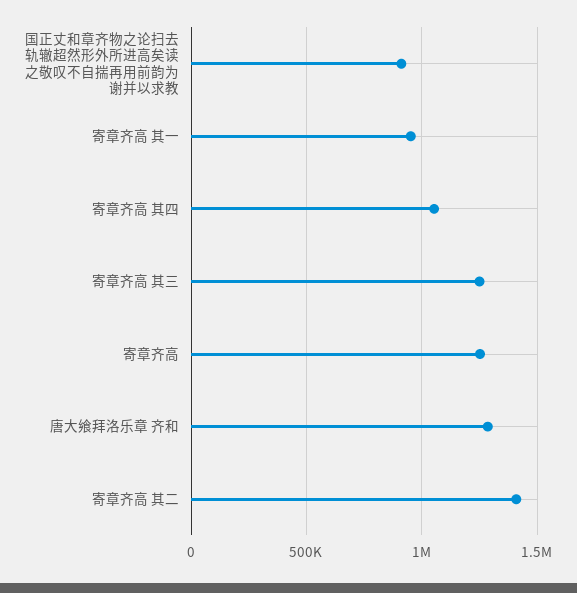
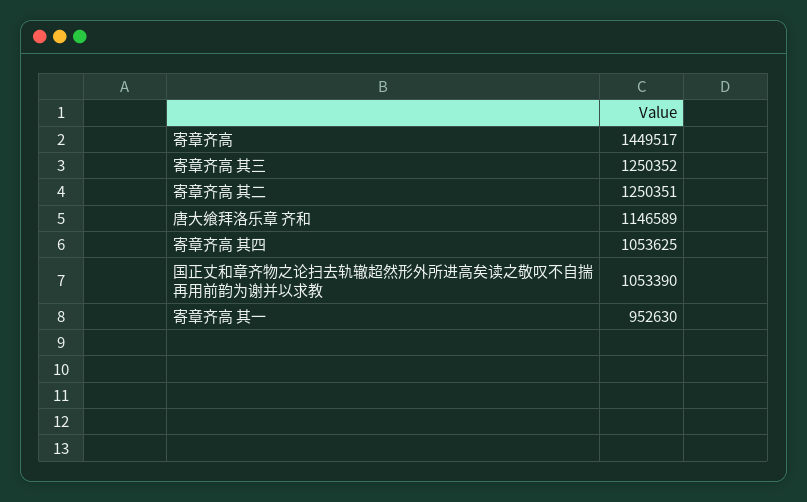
国正丈和章齐物之论扫去轨辙超然形外所进高矣读之敬叹不自揣再用前韵为谢并以求教: 900000 -> 1053390
寄章齐高: 1250000 -> 1449517
唐大飨拜洛乐章 齐和: 1300000 -> 1146589
寄章齐高 其二: 1400000 -> 1250351

